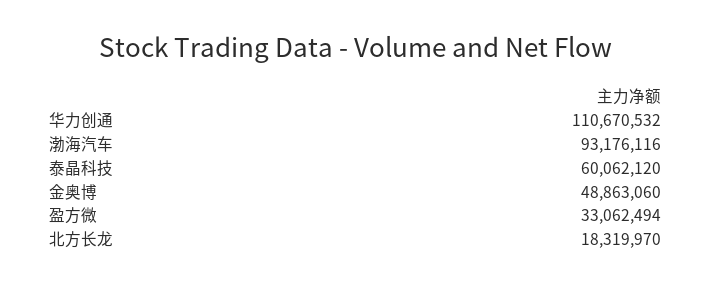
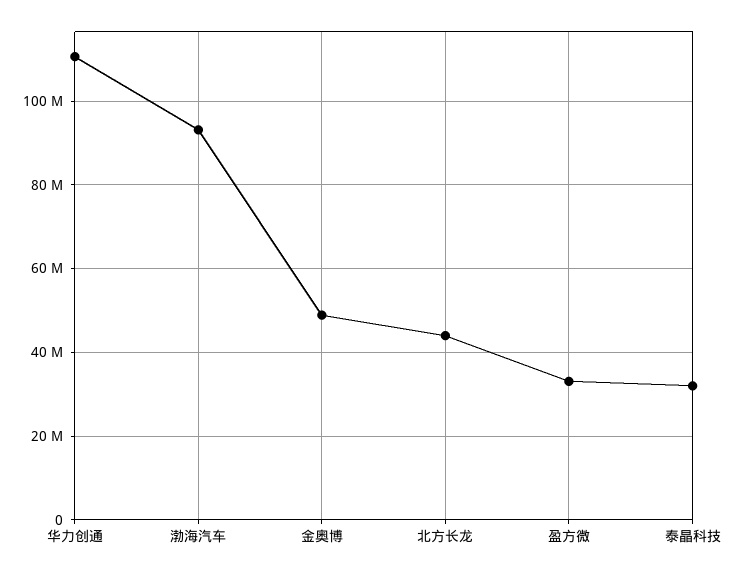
泰晶科技: 60062120 -> 32000000
北方长龙: 18319970 -> 44000000

